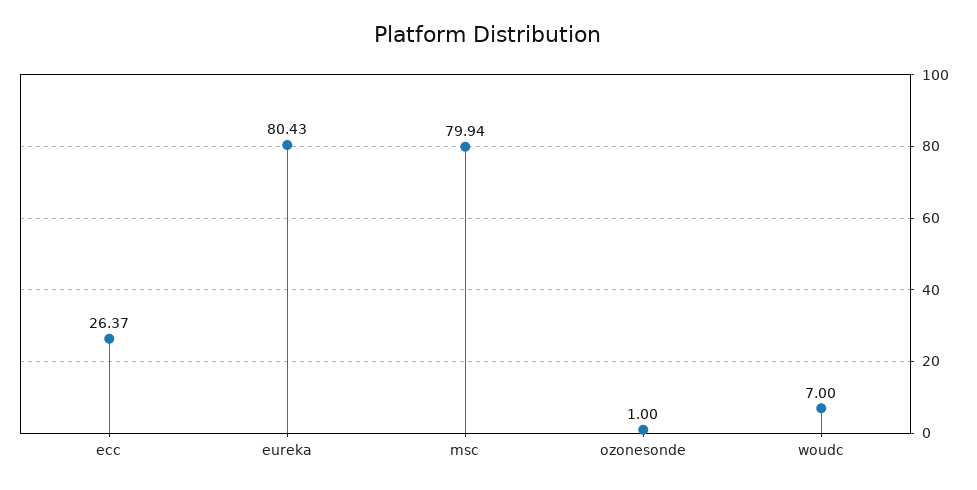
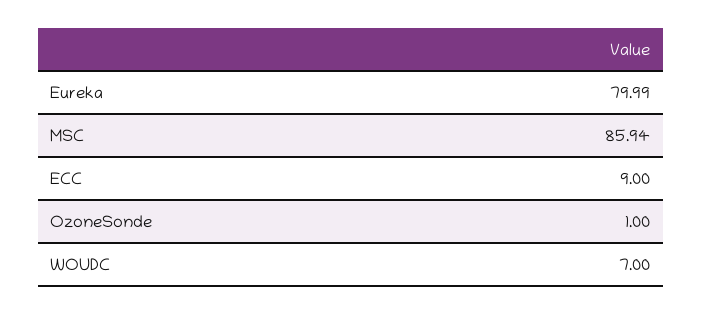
ecc: 26.37 -> 9
eureka: 80.43 -> 79.99
msc: 79.94 -> 85.94

